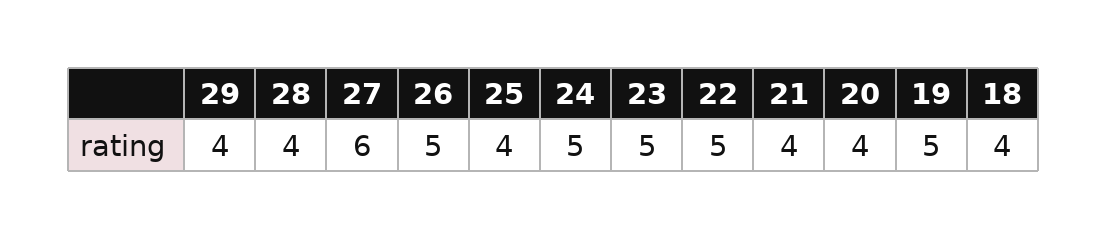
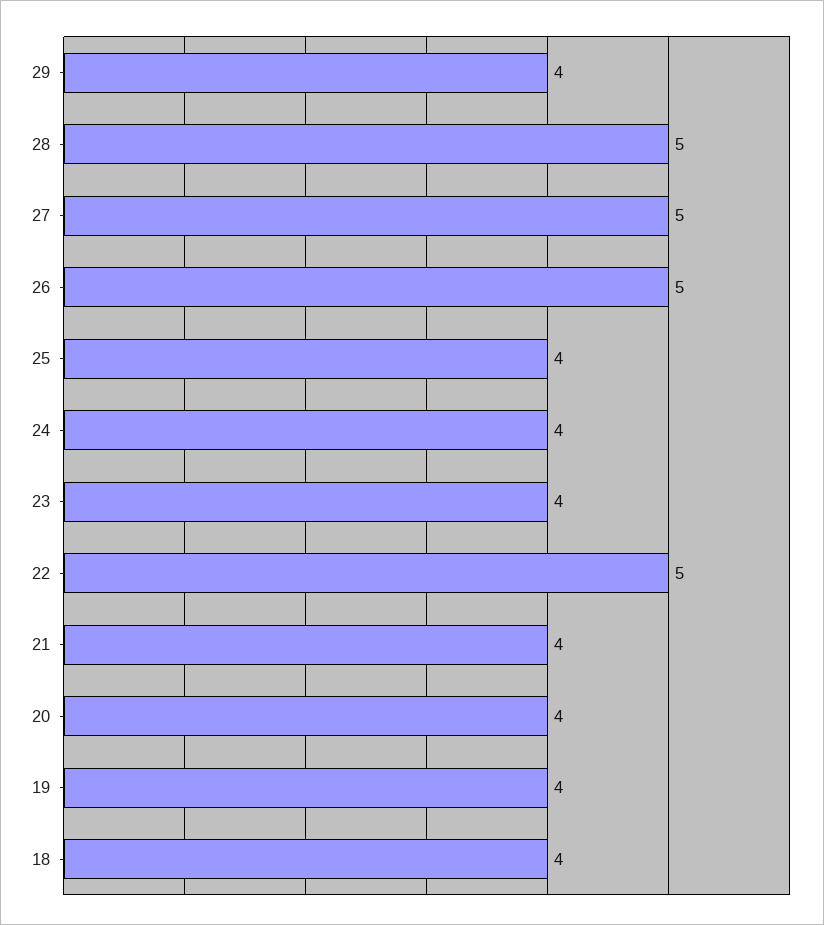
28: 4 -> 5
27: 6 -> 5
24: 5 -> 4
23: 5 -> 4
19: 5 -> 4

